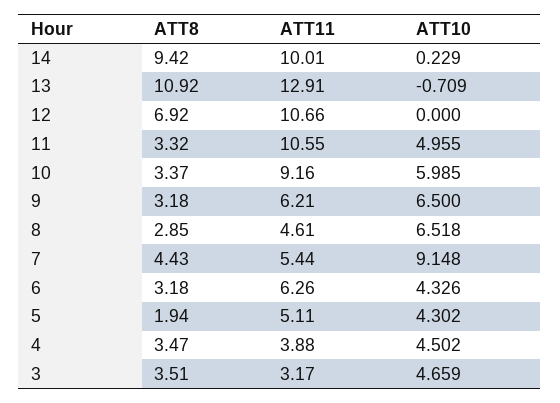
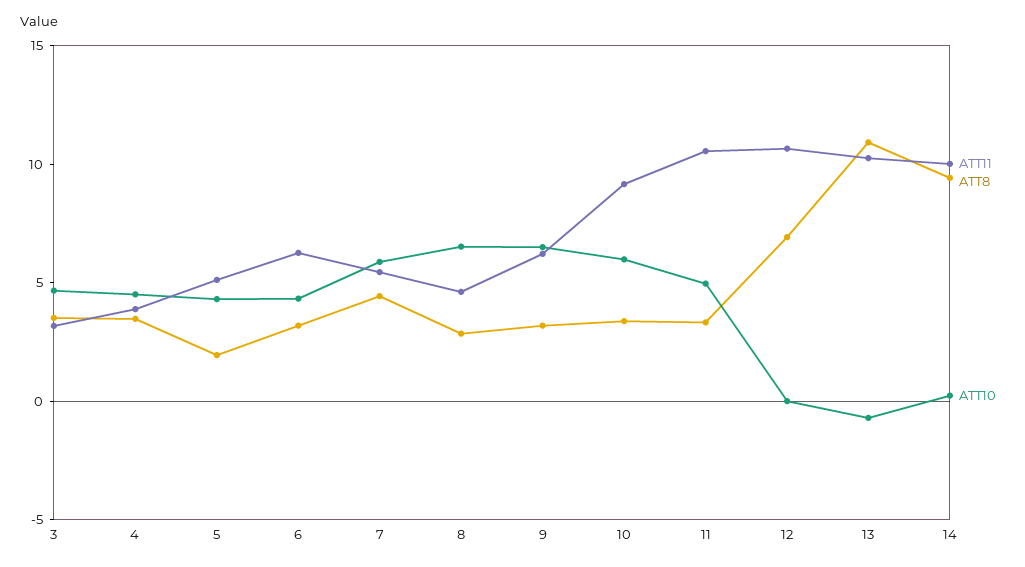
ATT11, 13: 12.91 -> 10
ATT10, 7: 9.148 -> 6

